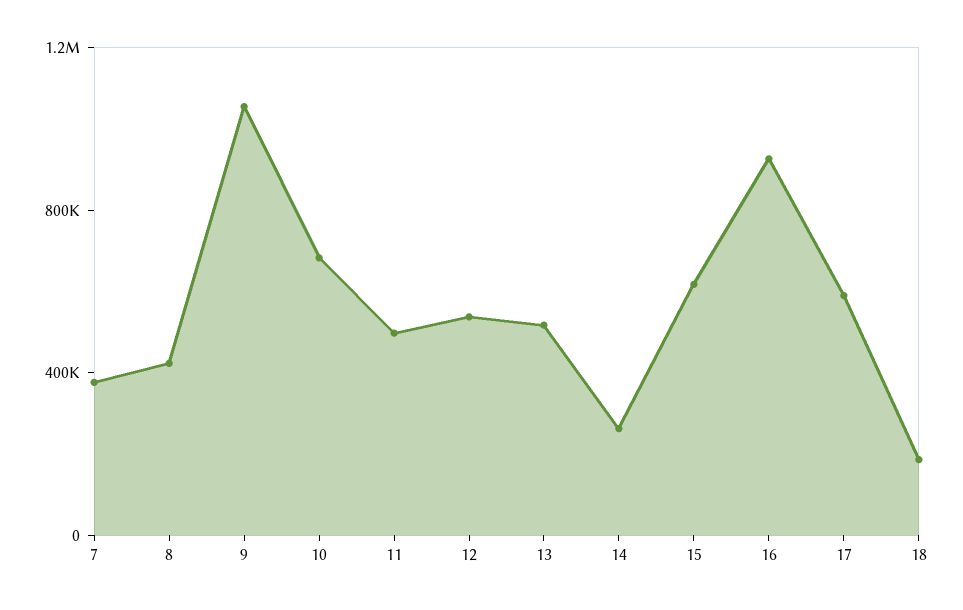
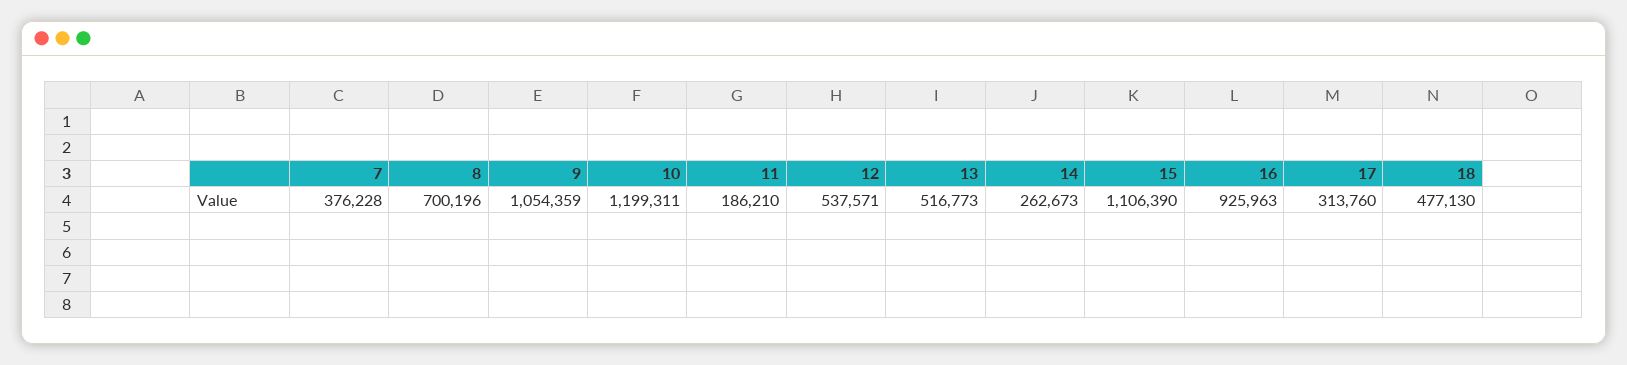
8: 400000 -> 700196
10: 700000 -> 1199311
11: 500000 -> 186210
15: 600000 -> 1106390
17: 600000 -> 313760
18: 200000 -> 477130

